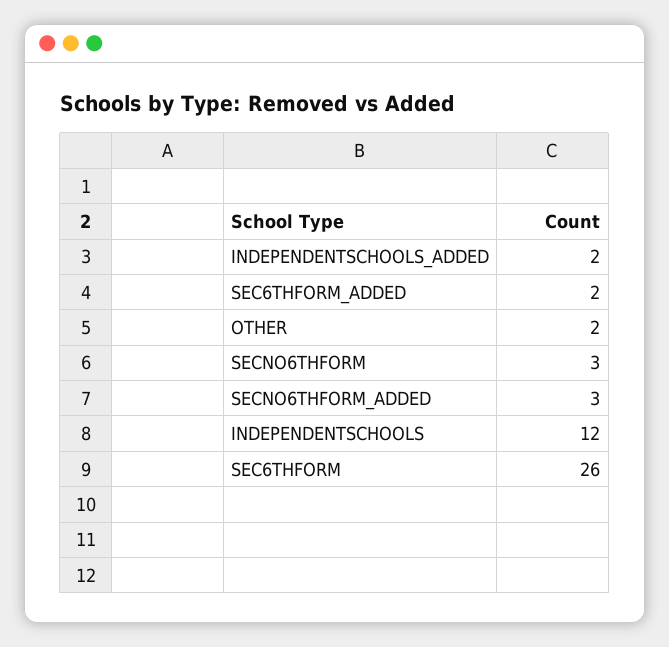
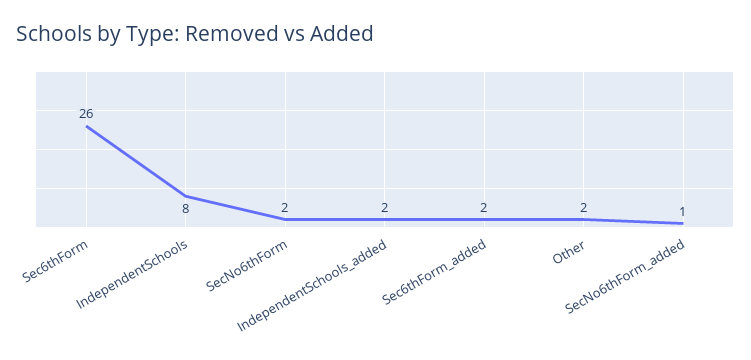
SECNO6THFORM: 3 -> 2
SECNO6THFORM_ADDED: 3 -> 1
INDEPENDENTSCHOOLS: 12 -> 8

